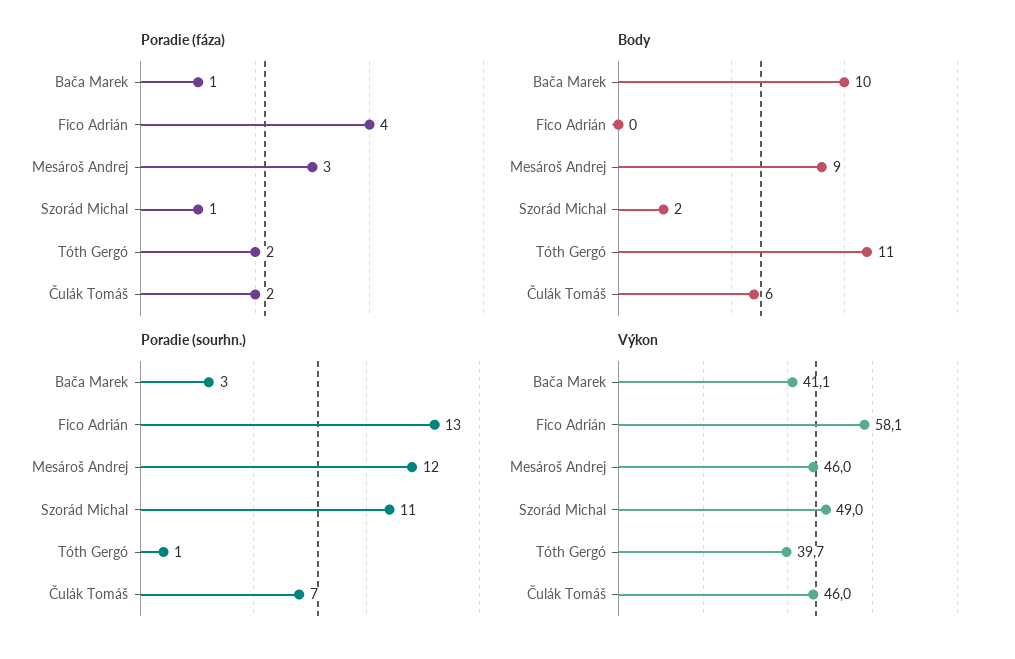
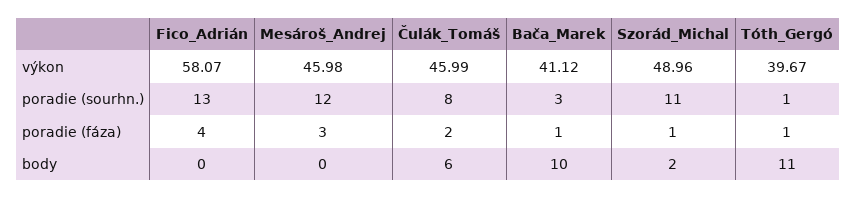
Poradie (fáza), Tóth Gergó: 2 -> 1
Body, Mesároš Andrej: 9 -> 0
Poradie (sourhn.), Čulák Tomáš: 7 -> 8

